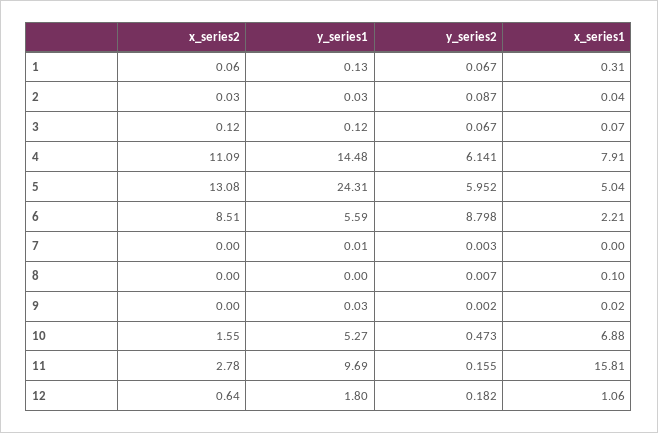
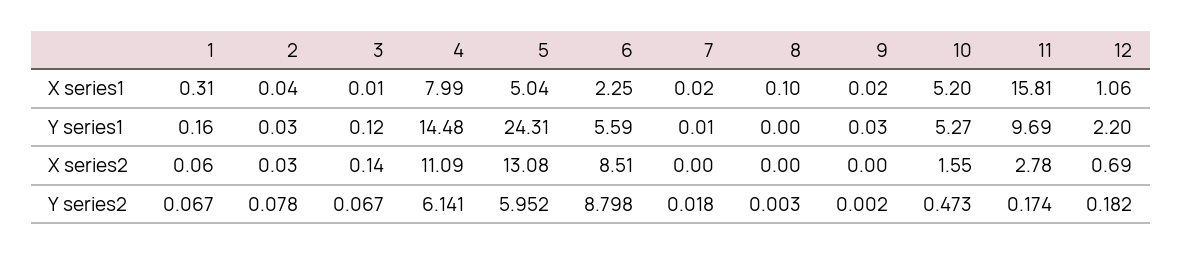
y_series1, 1: 0.13 -> 0.16
y_series2, 2: 0.087 -> 0.078
x_series2, 3: 0.12 -> 0.14
x_series1, 3: 0.07 -> 0.01
x_series1, 4: 7.91 -> 7.99
x_series1, 6: 2.21 -> 2.25
y_series2, 7: 0.003 -> 0.018
x_series1, 7: 0 -> 0.02
y_series2, 8: 0.007 -> 0.003
x_series1, 10: 6.88 -> 5.2
y_series2, 11: 0.155 -> 0.174
x_series2, 12: 0.64 -> 0.69
y_series1, 12: 1.8 -> 2.2

